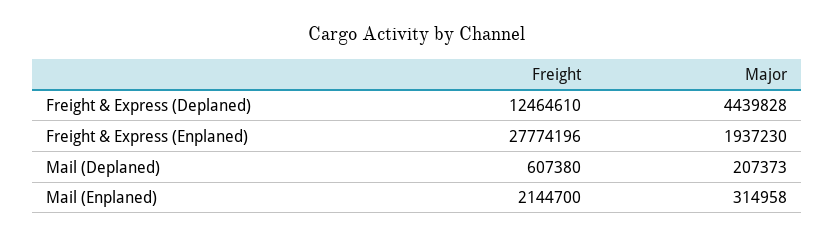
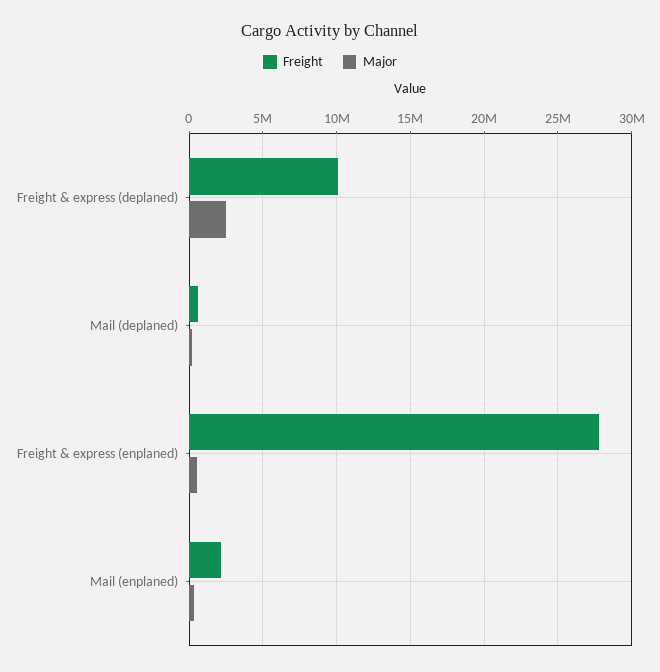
Freight, Freight & Express (Deplaned): 12464610 -> 10000000
Major, Freight & Express (Deplaned): 4439828 -> 2500000
Major, Freight & Express (Enplaned): 1937230 -> 500000

